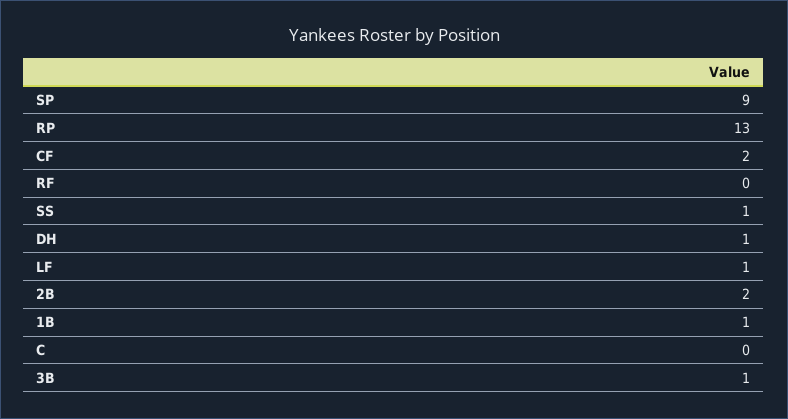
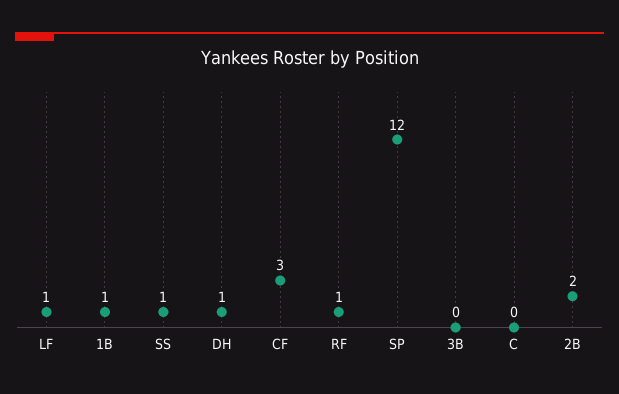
SP: 9 -> 12
RP: 13 -> none
CF: 2 -> 3
RF: 0 -> 1
3B: 1 -> 0

